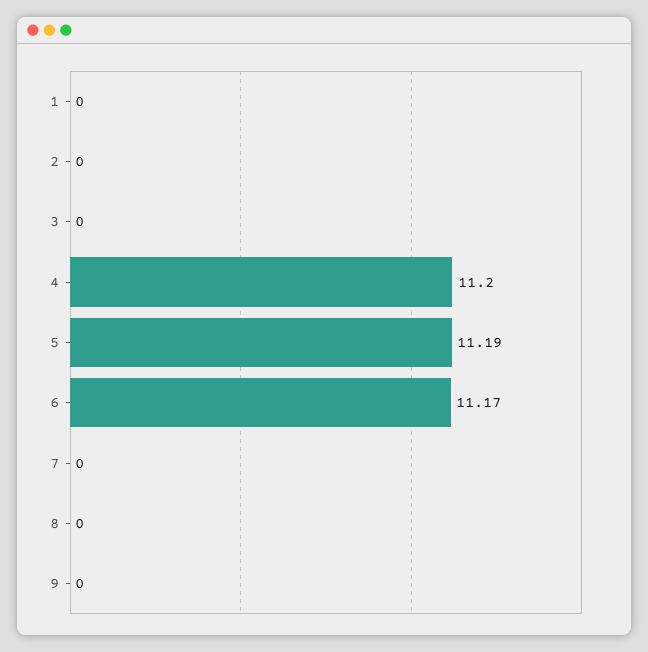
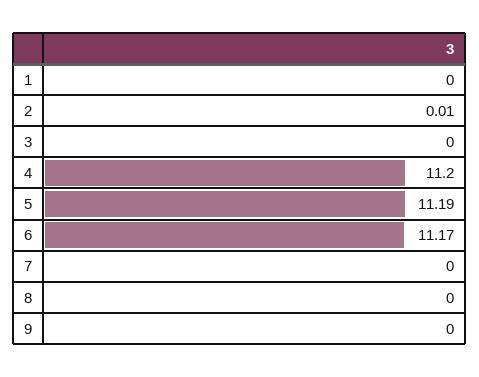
2: 0 -> 0.01

